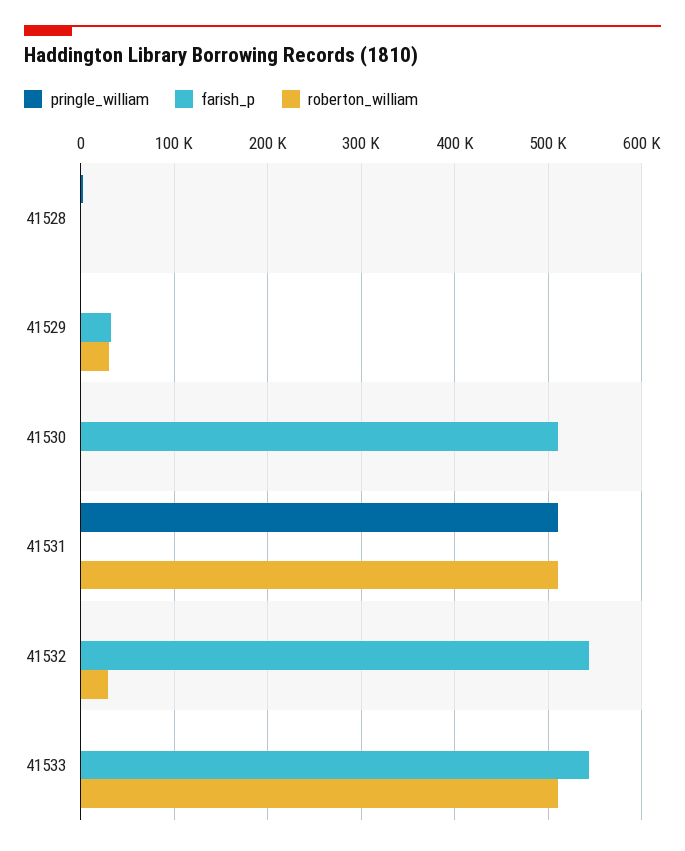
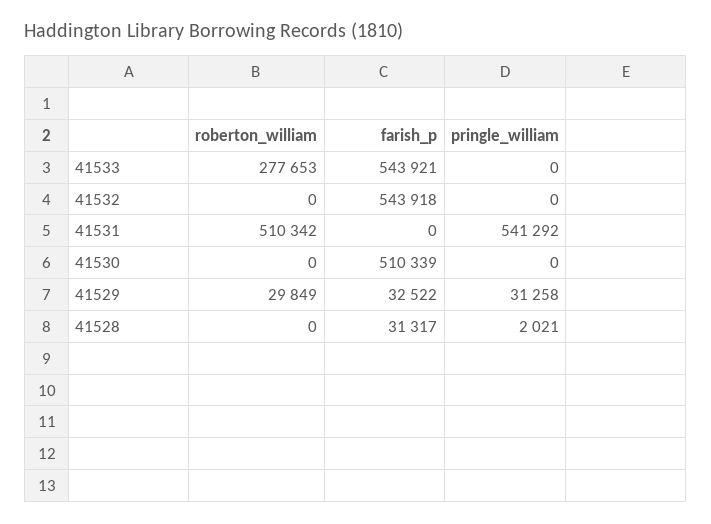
farish_p, 41528: 0 -> 31317
pringle_william, 41529: 0 -> 31258
pringle_william, 41531: 510000 -> 541292
roberton_william, 41532: 30000 -> 0
roberton_william, 41533: 510000 -> 277653

